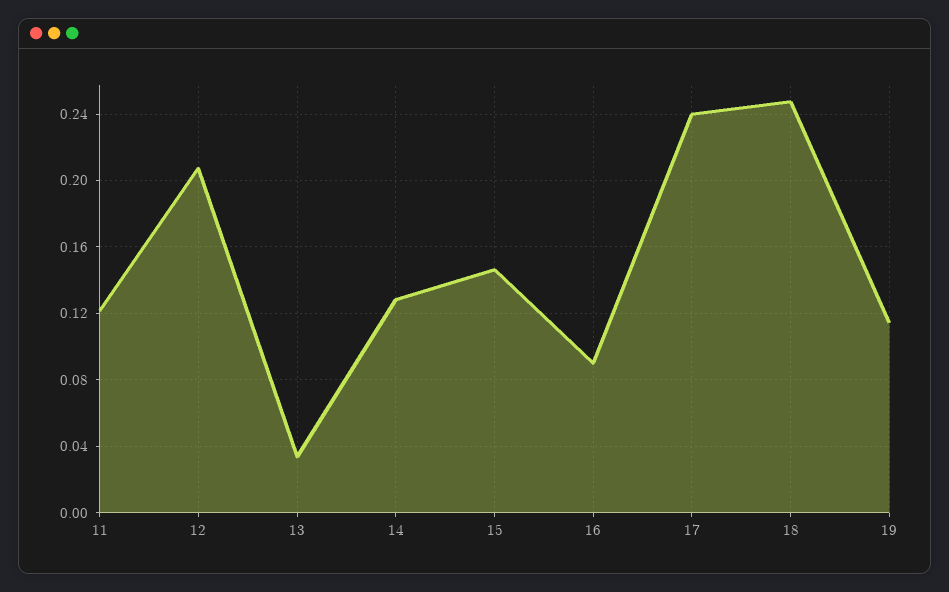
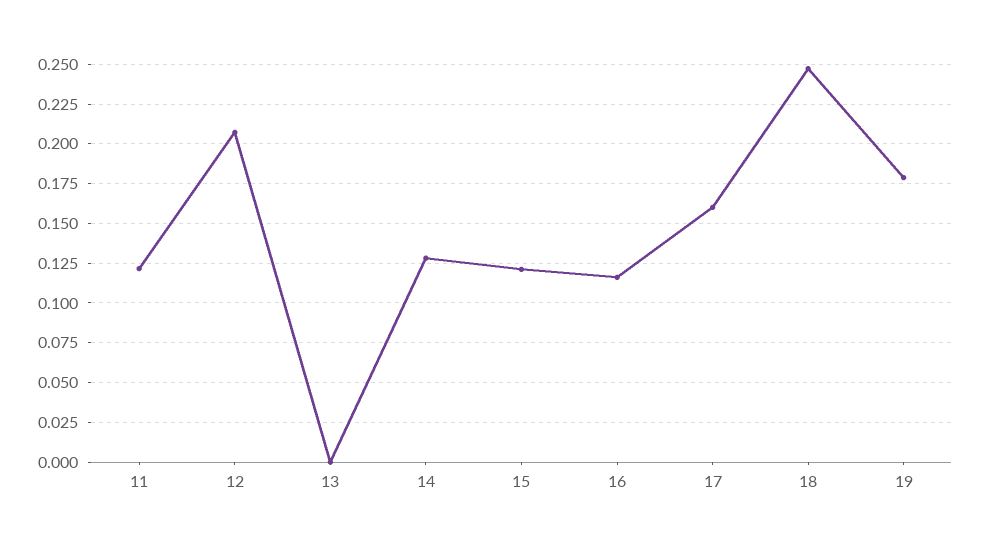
13: 0.035 -> 0
15: 0.145 -> 0.12
16: 0.09 -> 0.115
17: 0.24 -> 0.16
19: 0.115 -> 0.18

